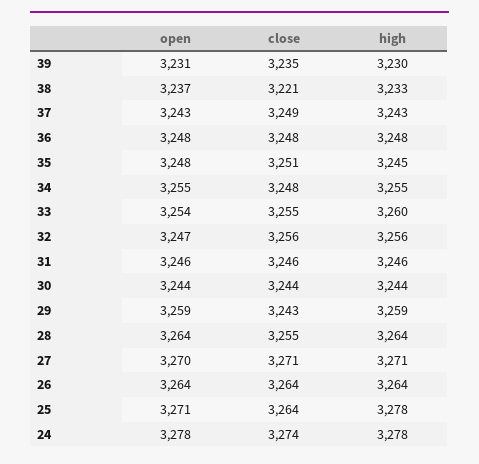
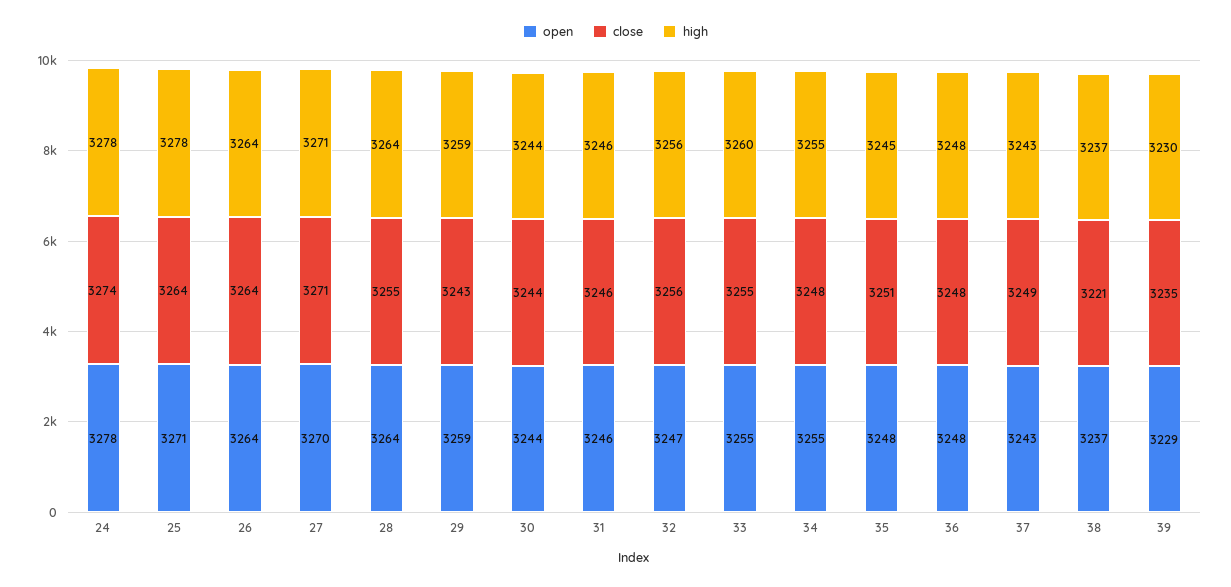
open, 39: 3231 -> 3229
high, 38: 3233 -> 3237
open, 33: 3254 -> 3255

